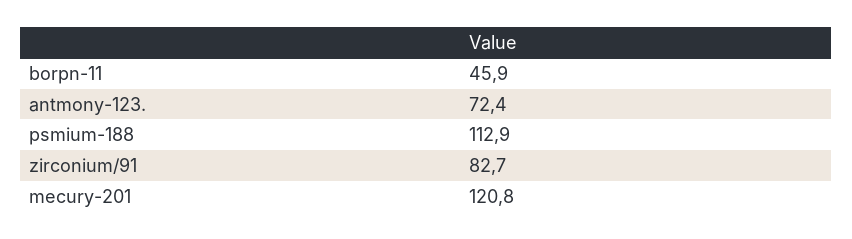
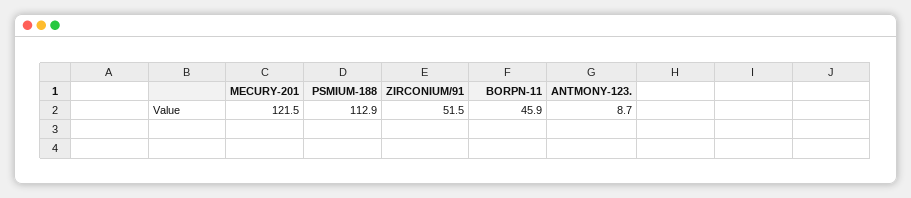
antmony-123.: 72.4 -> 8.7
zirconium/91: 82.7 -> 51.5
mecury-201: 120.8 -> 121.5

